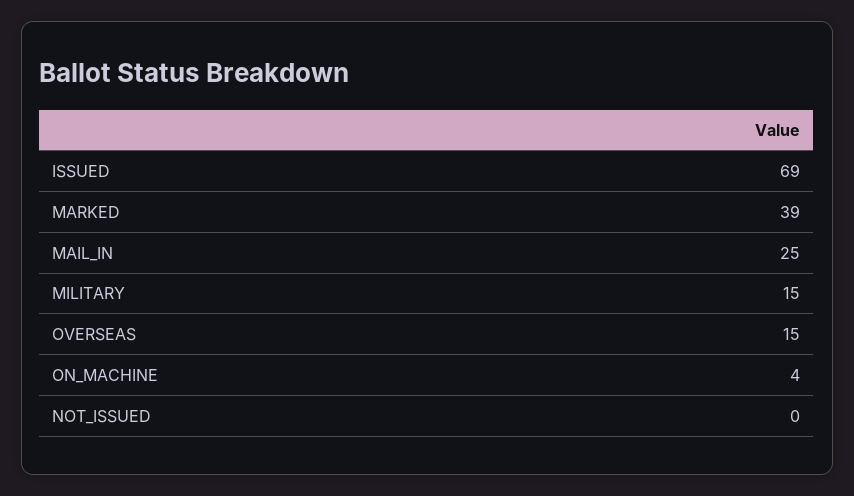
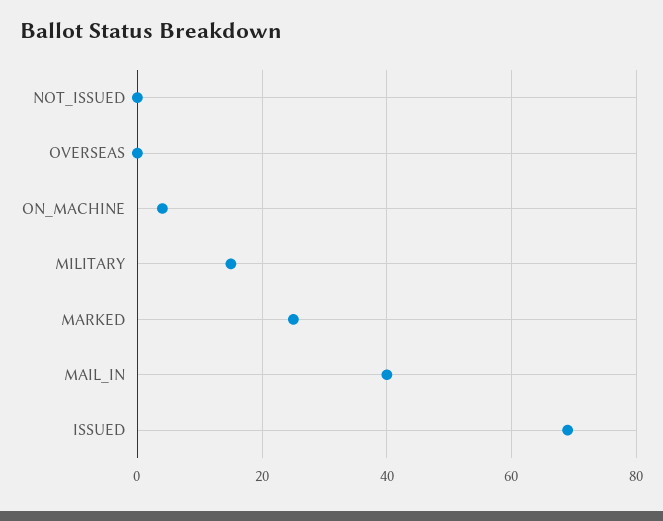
MARKED: 39 -> 25
MAIL_IN: 25 -> 40
OVERSEAS: 15 -> 0

